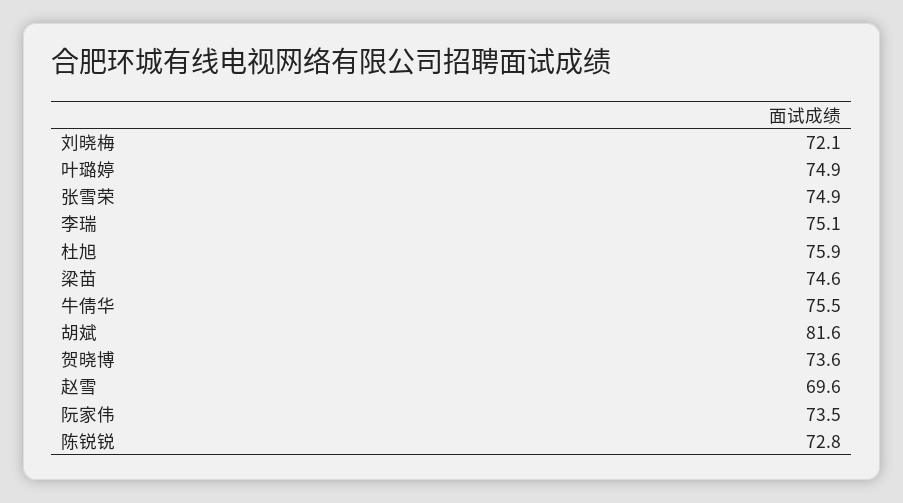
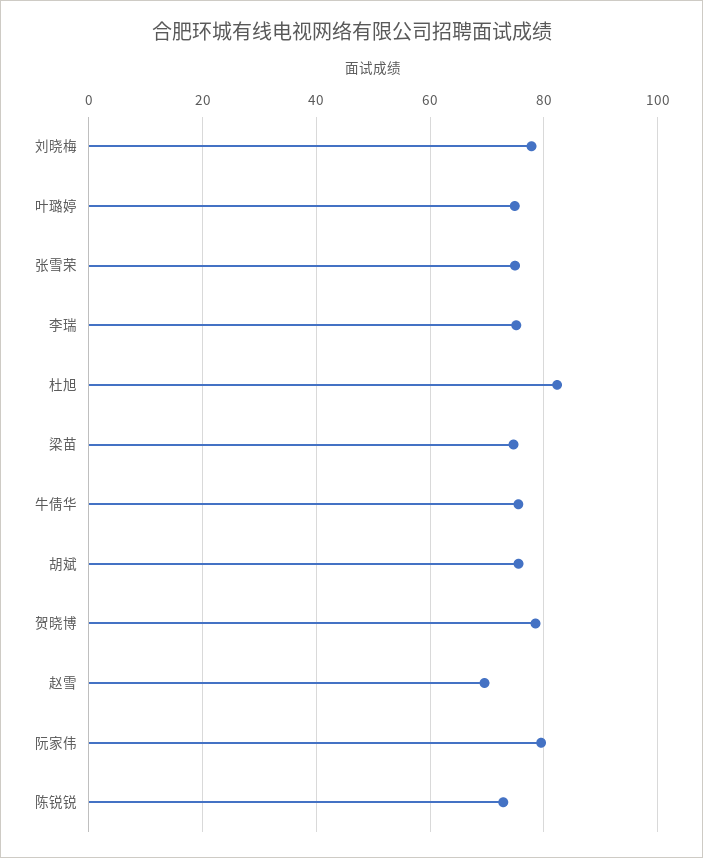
刘晓梅: 72.1 -> 78
杜旭: 75.9 -> 82
胡斌: 81.6 -> 76
贺晓博: 73.6 -> 78
阮家伟: 73.5 -> 80

